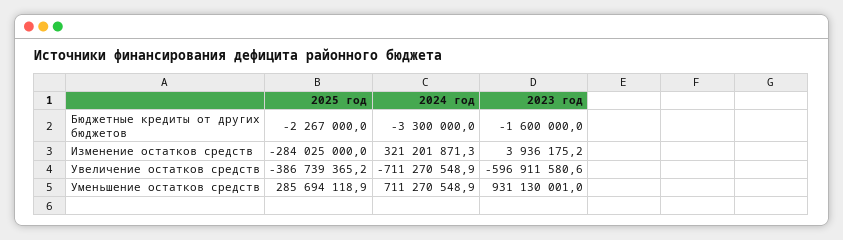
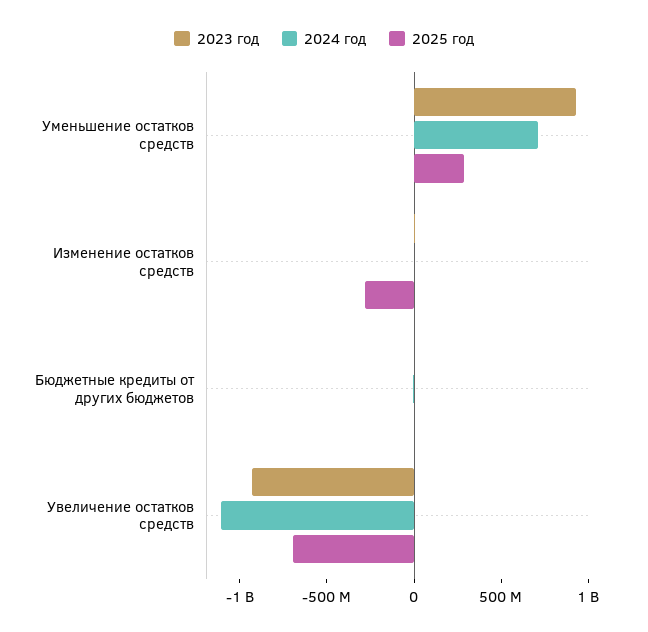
2024 год, Изменение остатков средств: 321201871.3 -> 0
2025 год, Увеличение остатков средств: -386739365.2 -> -700000000
2024 год, Увеличение остатков средств: -711270548.9 -> -1100000000
2023 год, Увеличение остатков средств: -596911580.6 -> -900000000

